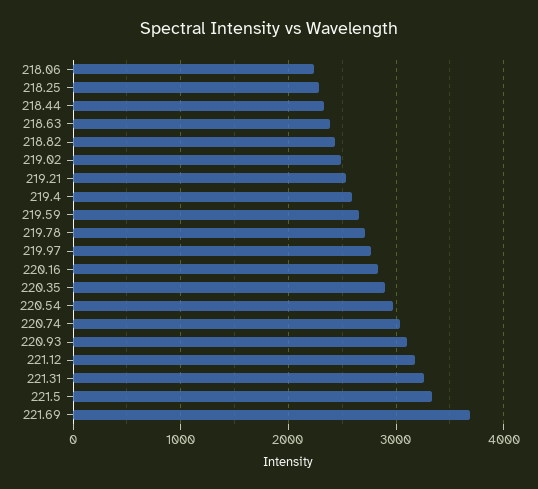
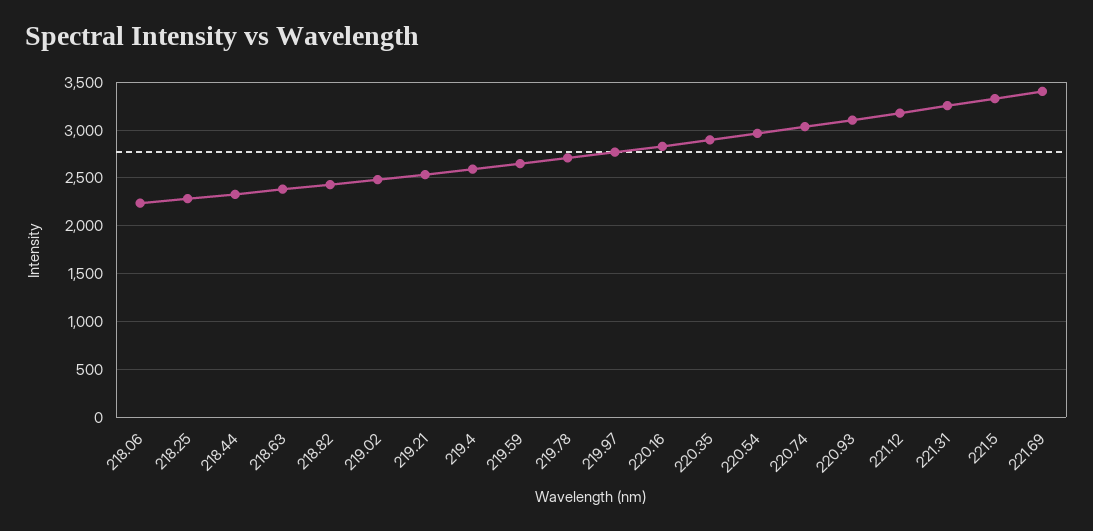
221.69: 3700 -> 3400

